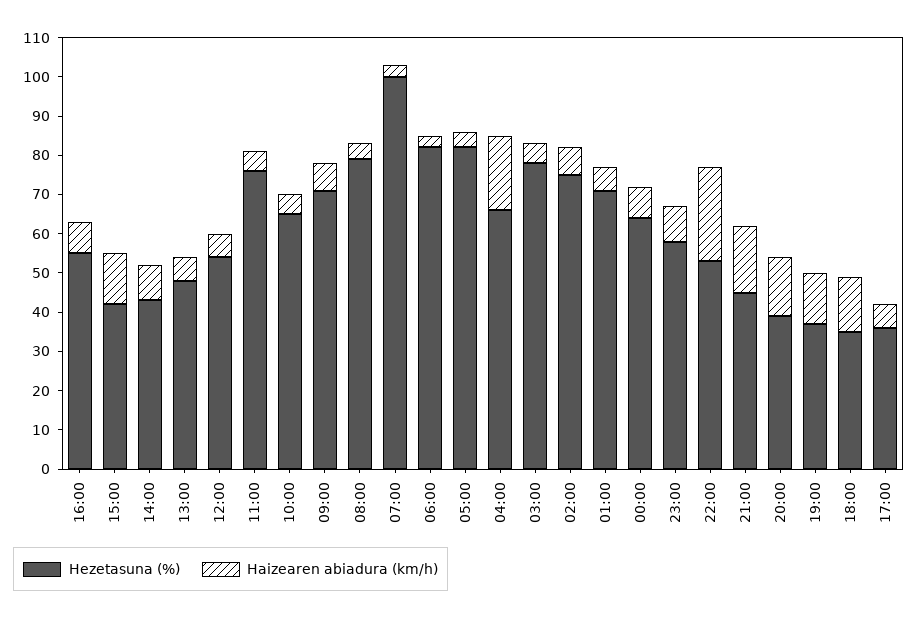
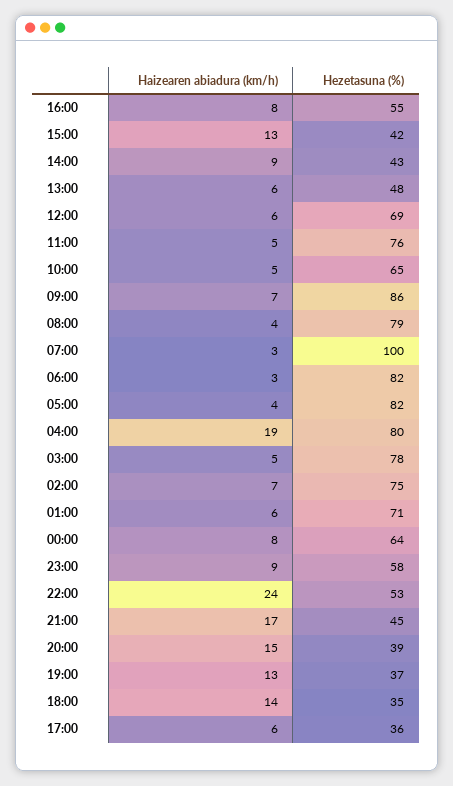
Hezetasuna (%), 12:00: 55 -> 69
Hezetasuna (%), 09:00: 70 -> 86
Hezetasuna (%), 04:00: 65 -> 80

